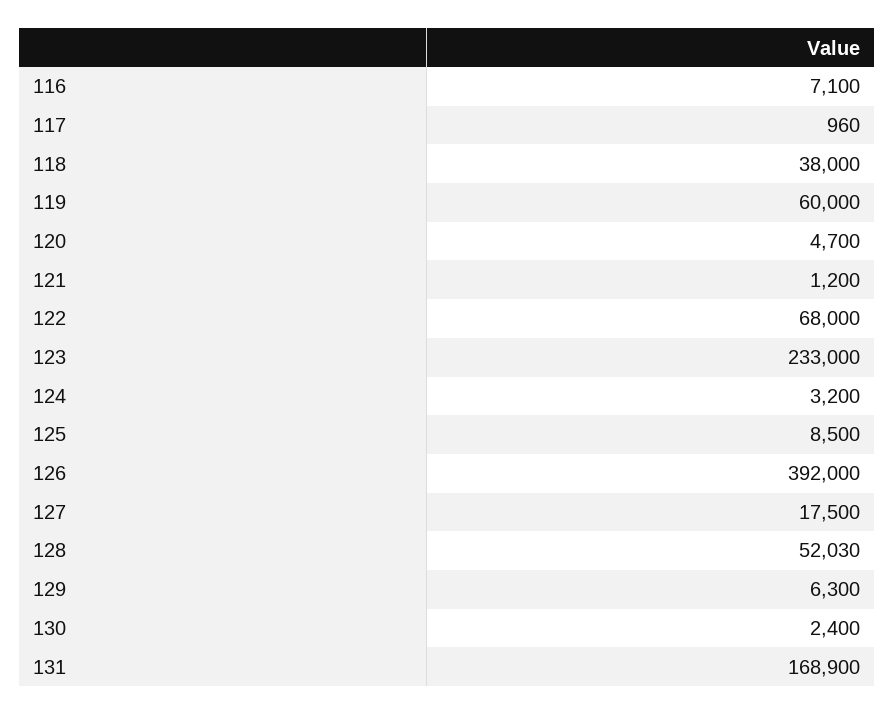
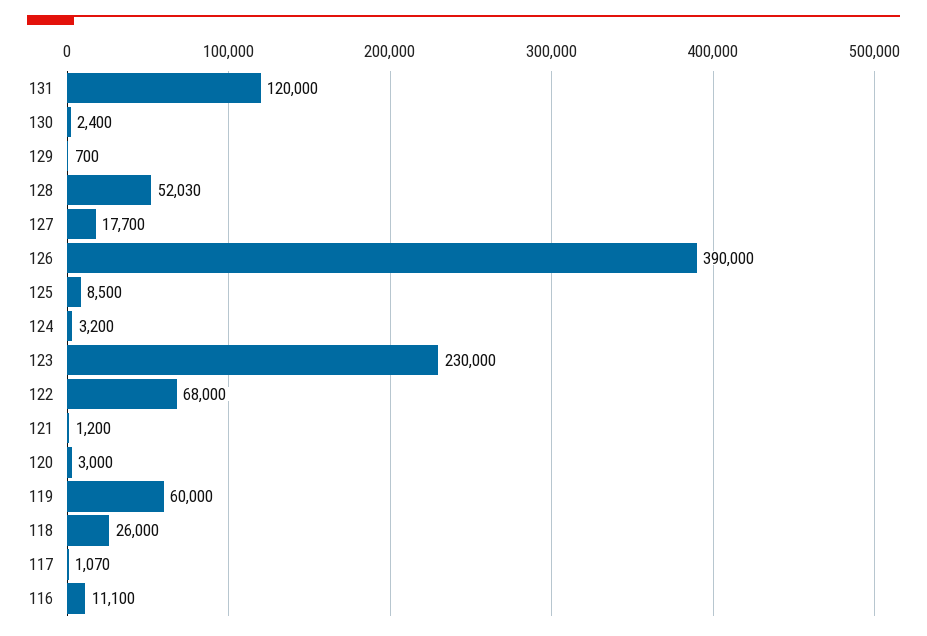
116: 7100 -> 11100
117: 960 -> 1070
118: 38000 -> 26000
120: 4700 -> 3000
123: 233000 -> 230000
126: 392000 -> 390000
127: 17500 -> 17700
129: 6300 -> 700
131: 168900 -> 120000

